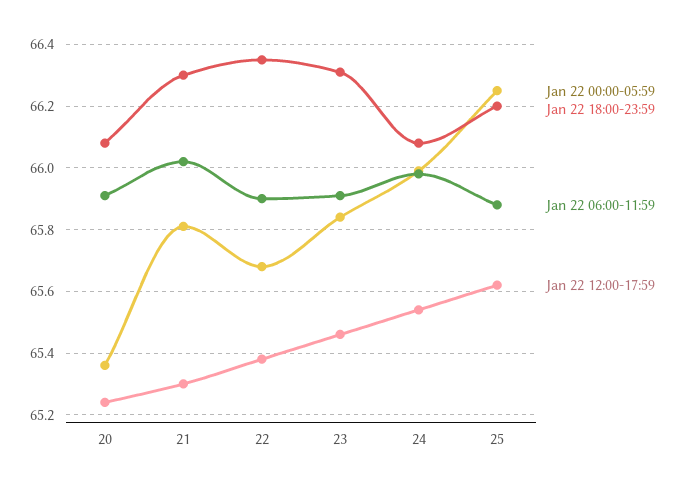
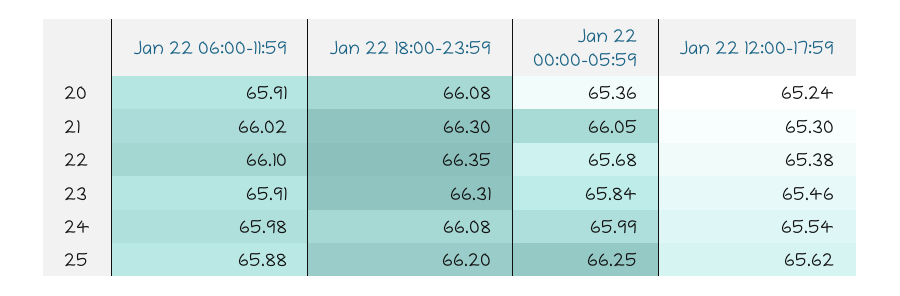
Jan 22 00:00-05:59, 21: 65.8 -> 66.05
Jan 22 06:00-11:59, 22: 65.9 -> 66.1

